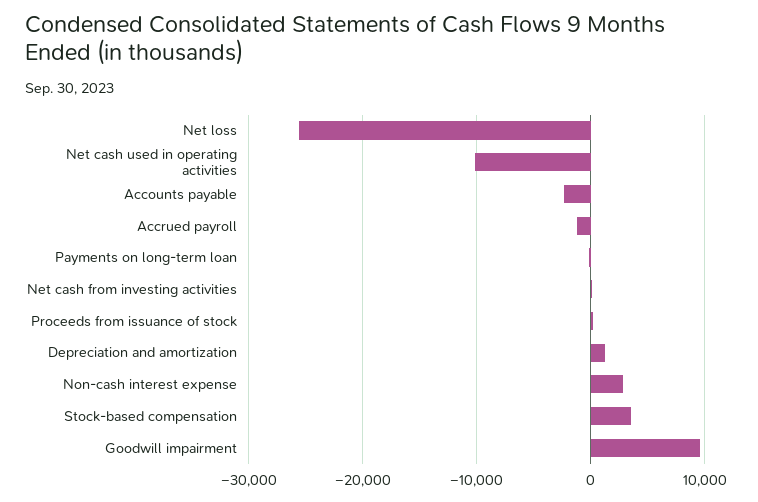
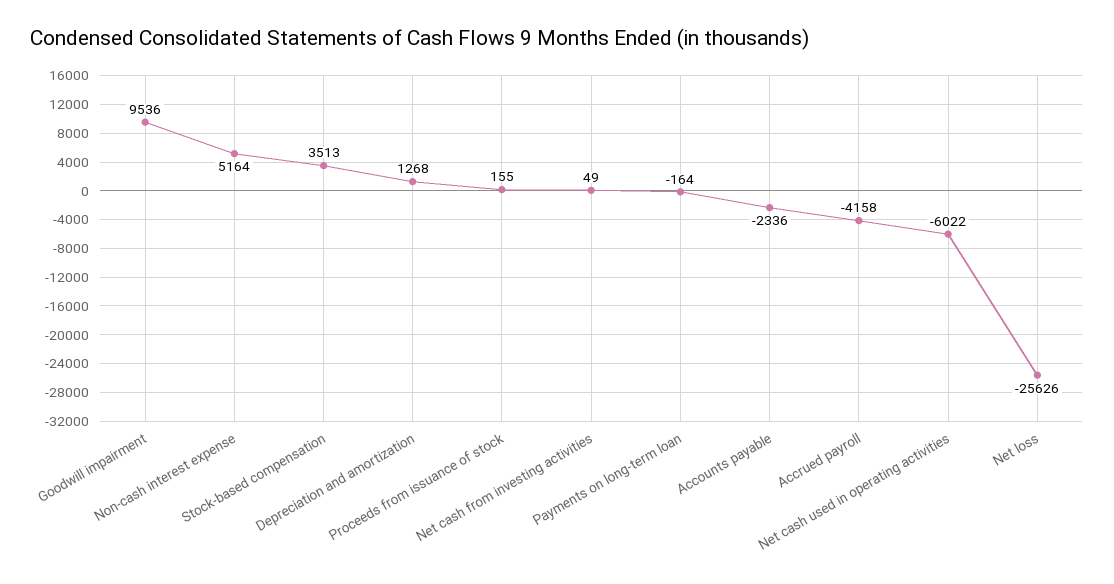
Net cash used in operating activities: -10000 -> -6022
Accrued payroll: -1000 -> -4158
Non-cash interest expense: 3000 -> 5164

